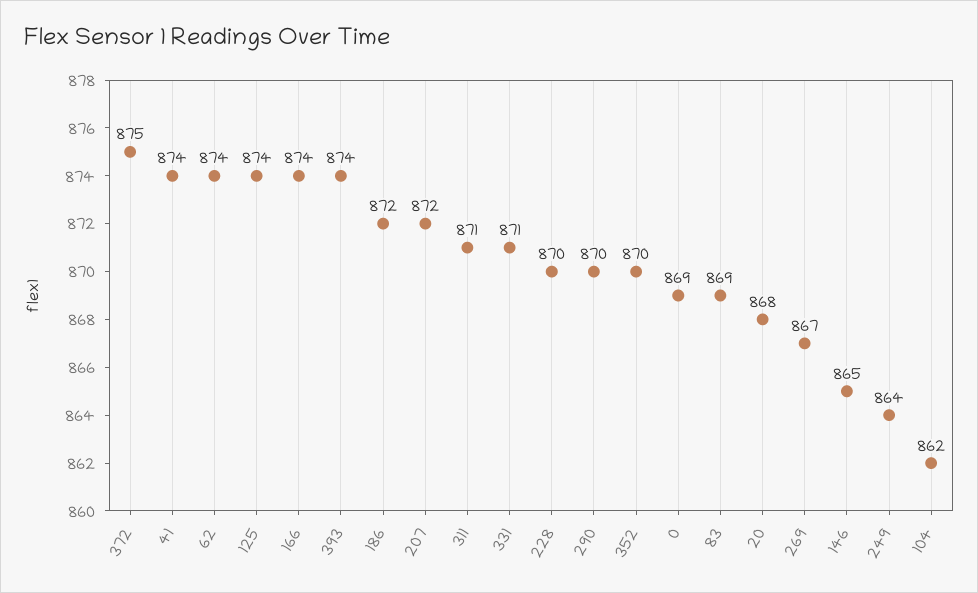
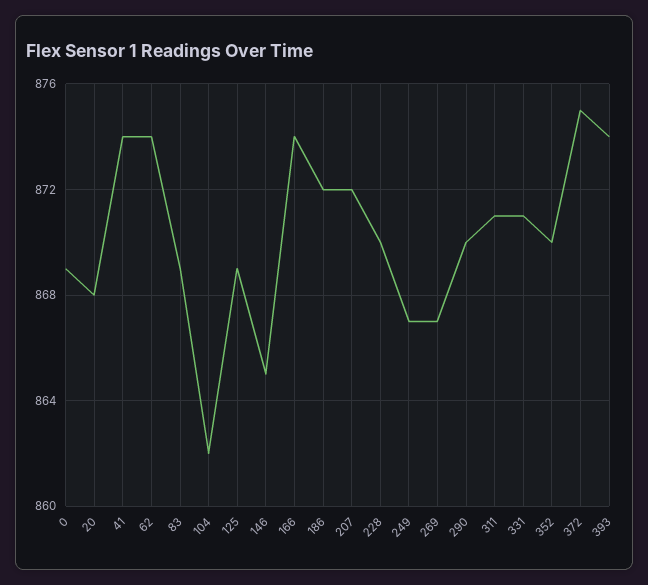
125: 874 -> 869
249: 864 -> 867

